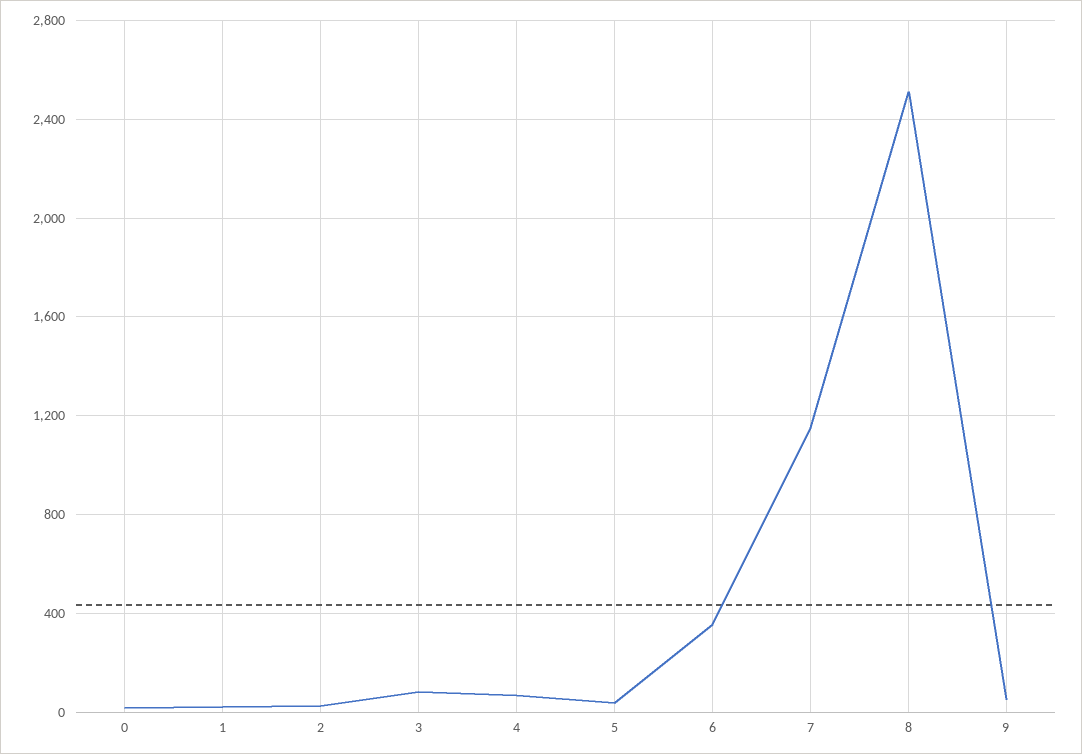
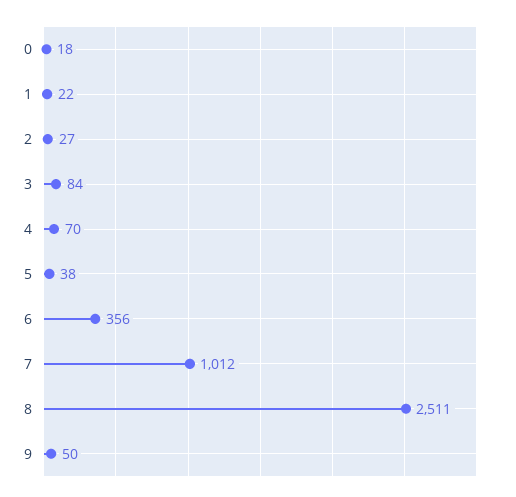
7: 1150 -> 1012

